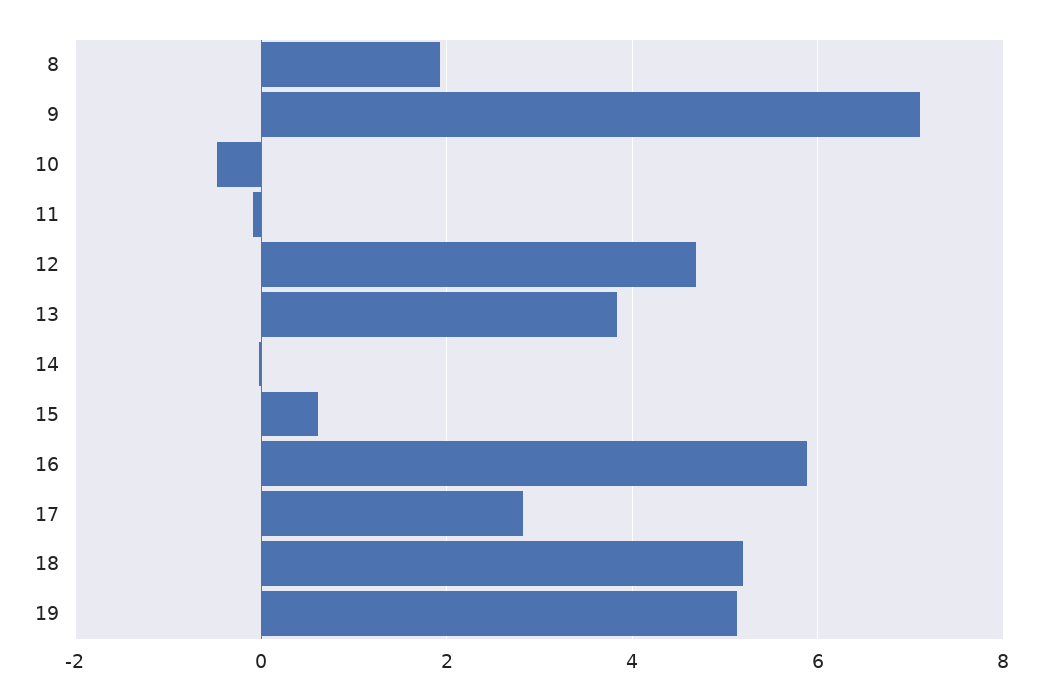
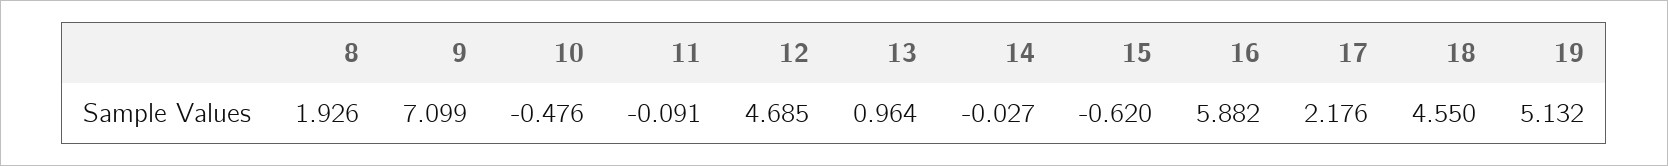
13: 3.8 -> 0.964
15: 0.6 -> -0.62
17: 2.8 -> 2.176
18: 5.2 -> 4.55

